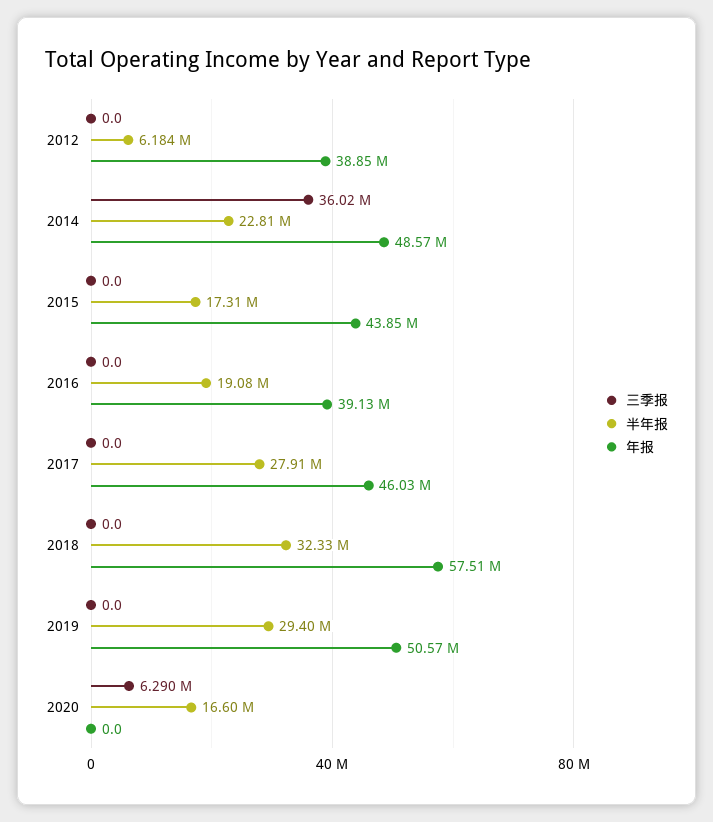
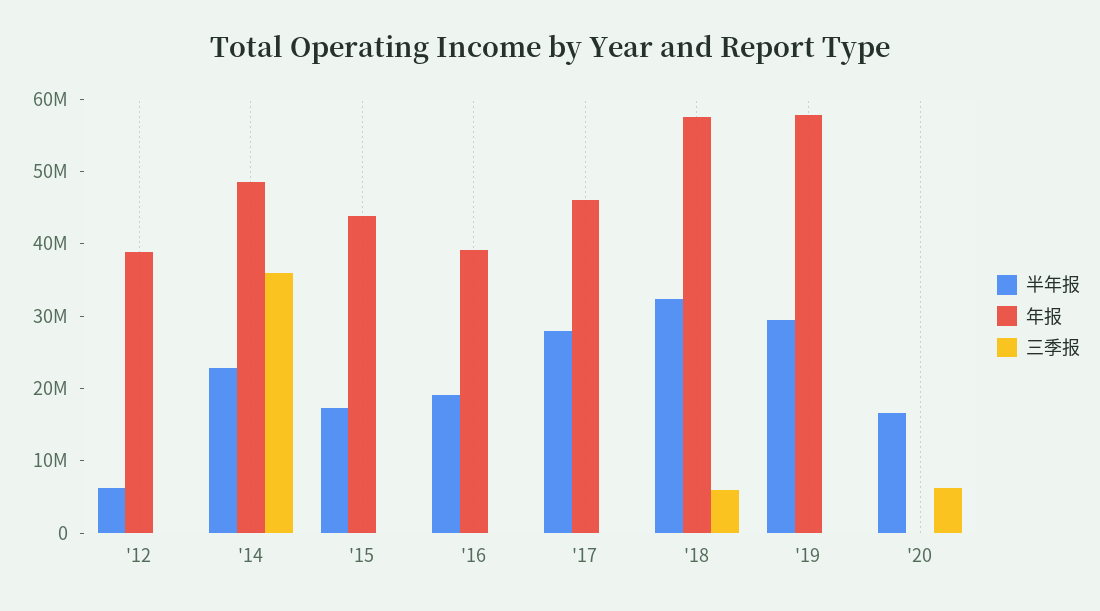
三季报, 2018: 0 -> 6000000
年报, 2019: 50570000 -> 58000000

